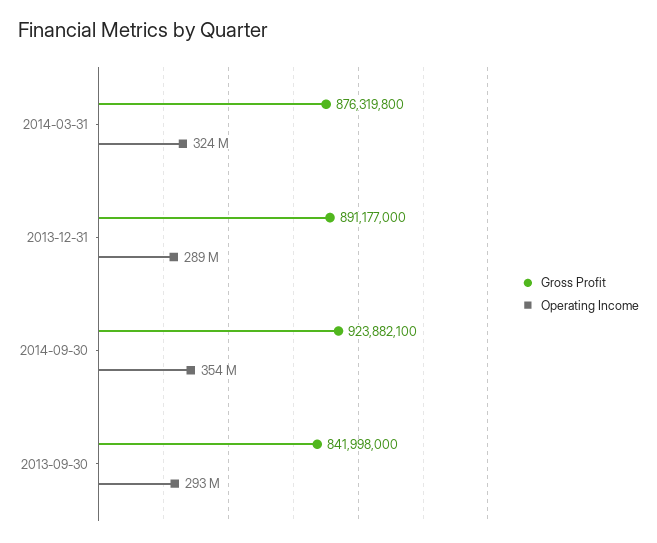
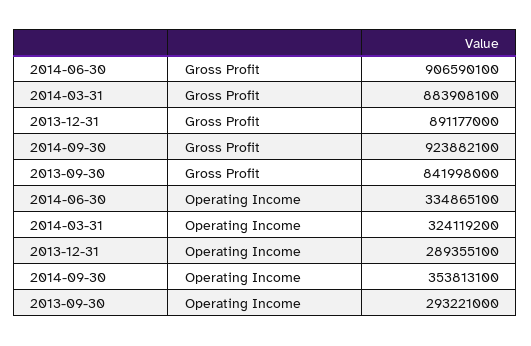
Gross Profit, 2014-03-31: 876319800 -> 883908100
Gross Profit, 2014-06-30: none -> 906590100
Operating Income, 2014-06-30: none -> 334865100

